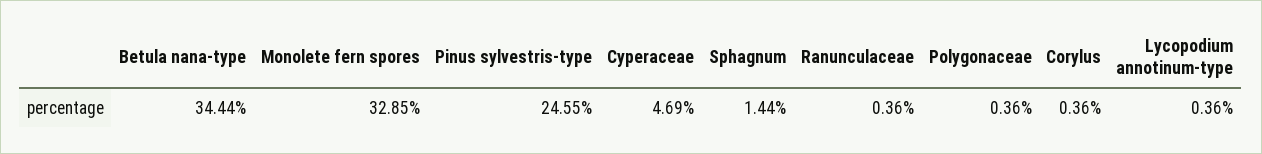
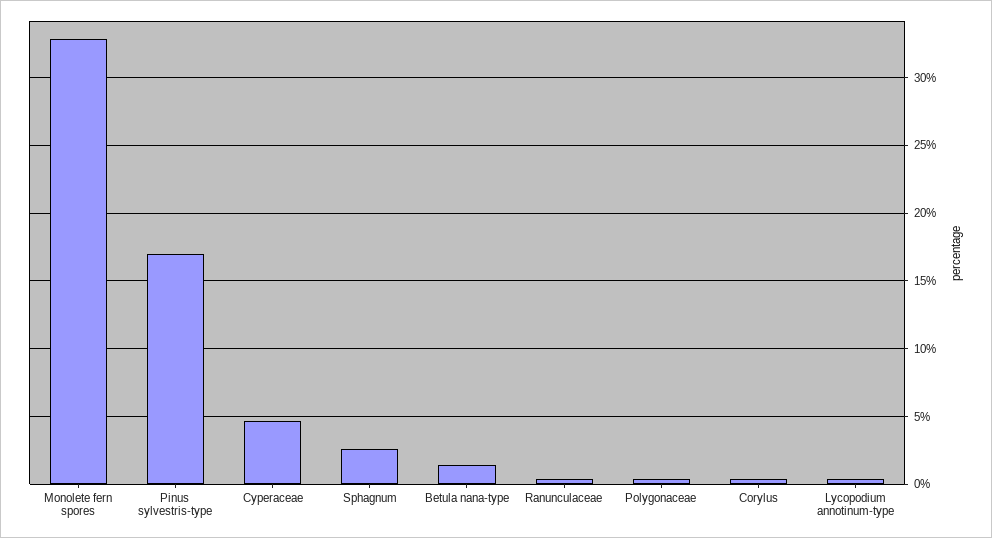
Betula nana-type: 34.44 -> 1.5
Pinus sylvestris-type: 24.55 -> 17
Sphagnum: 1.44 -> 2.5

